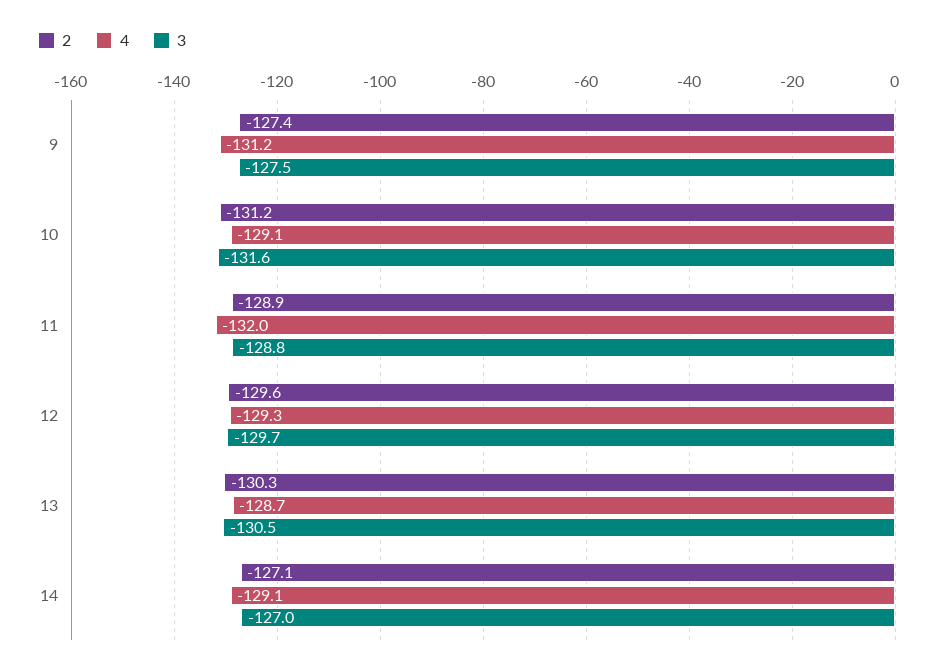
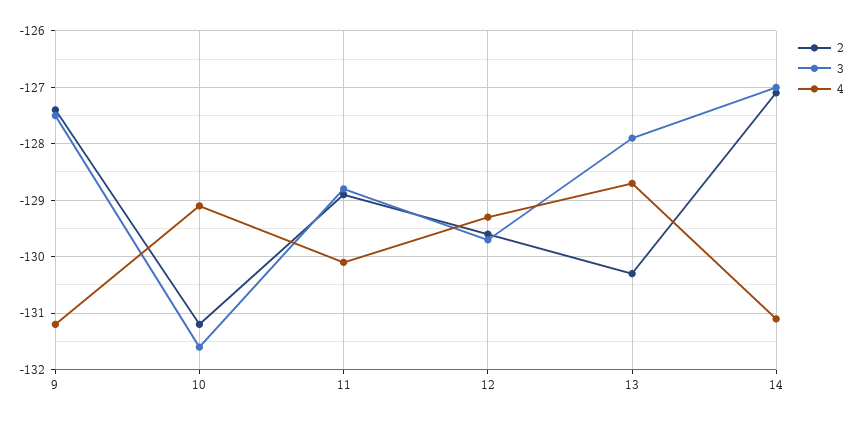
4, 11: -132 -> -130
3, 13: -130.5 -> -128
4, 14: -129.1 -> -131

